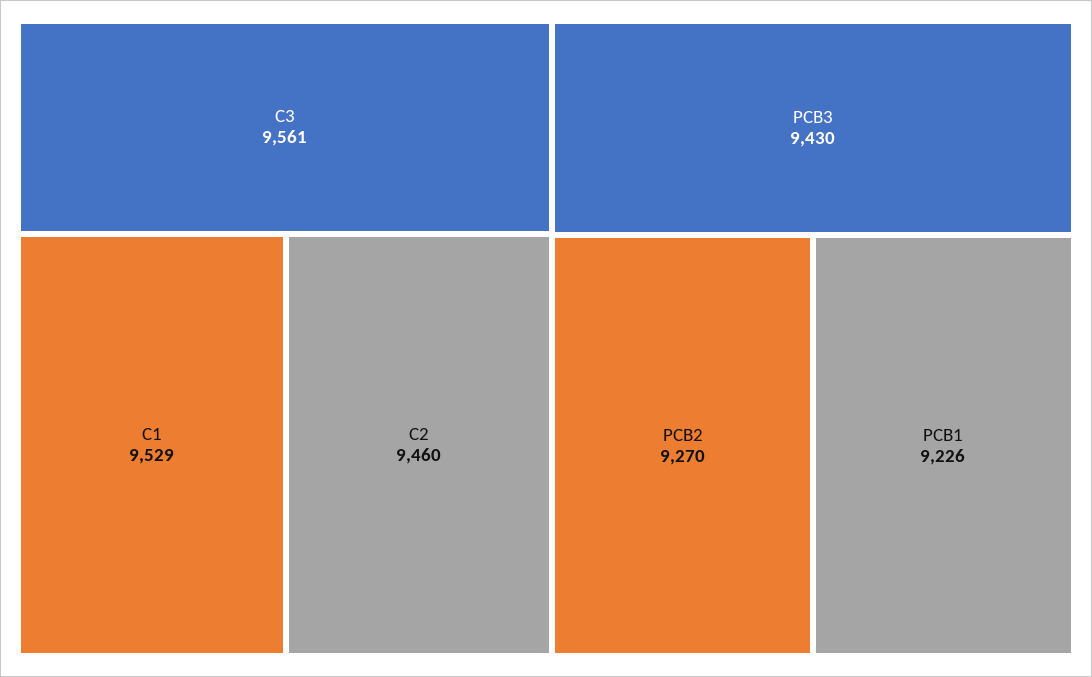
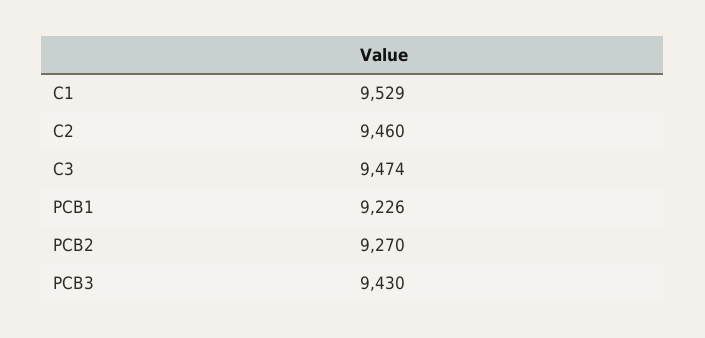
C3: 9561 -> 9474

